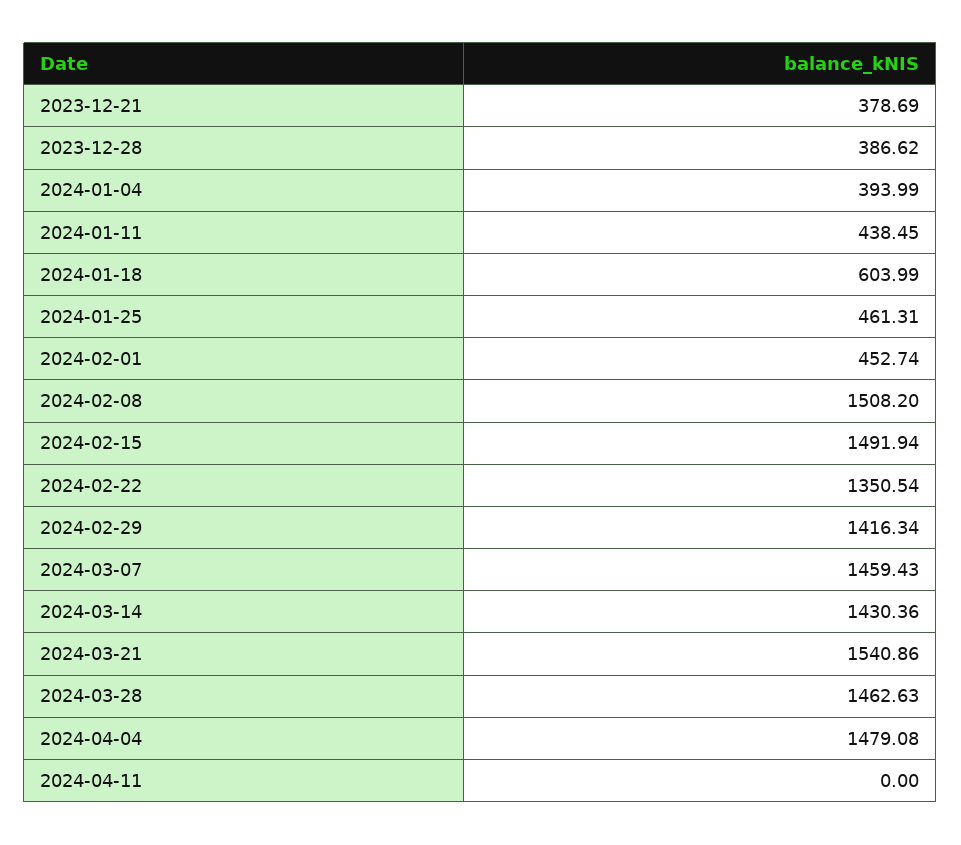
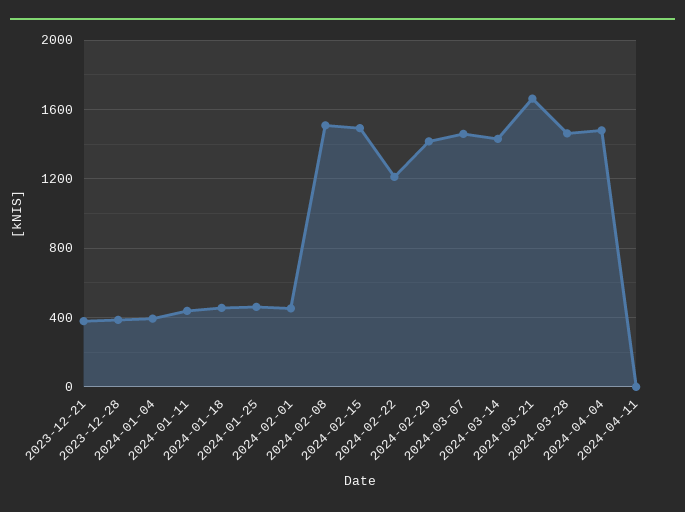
2024-01-18: 603.99 -> 450
2024-02-22: 1350.54 -> 1200
2024-03-21: 1540.86 -> 1650

